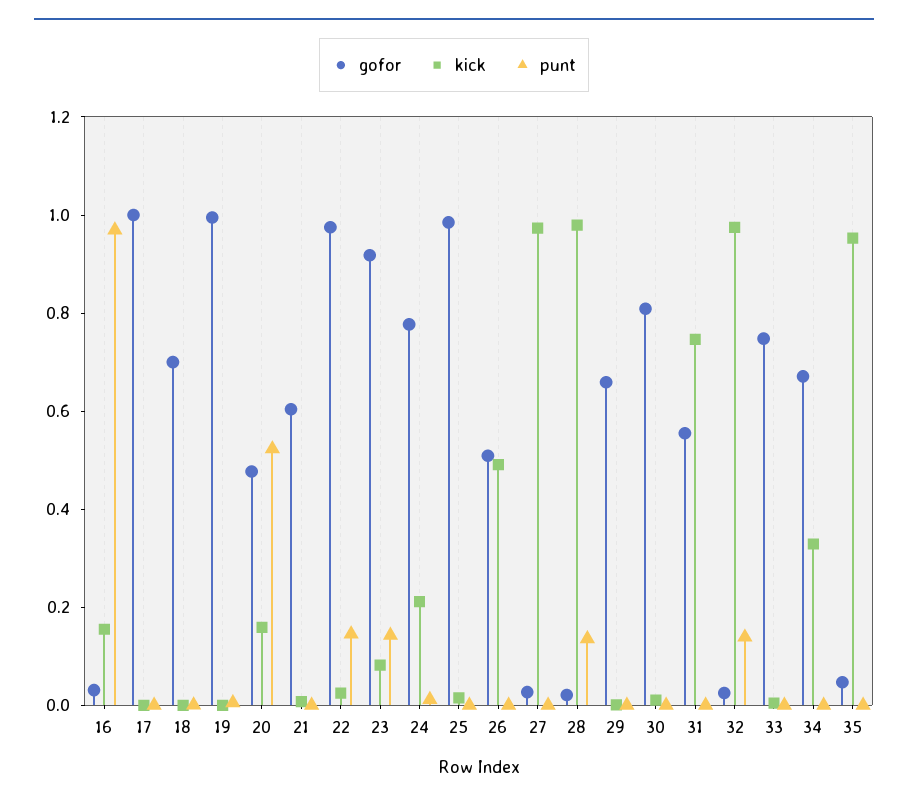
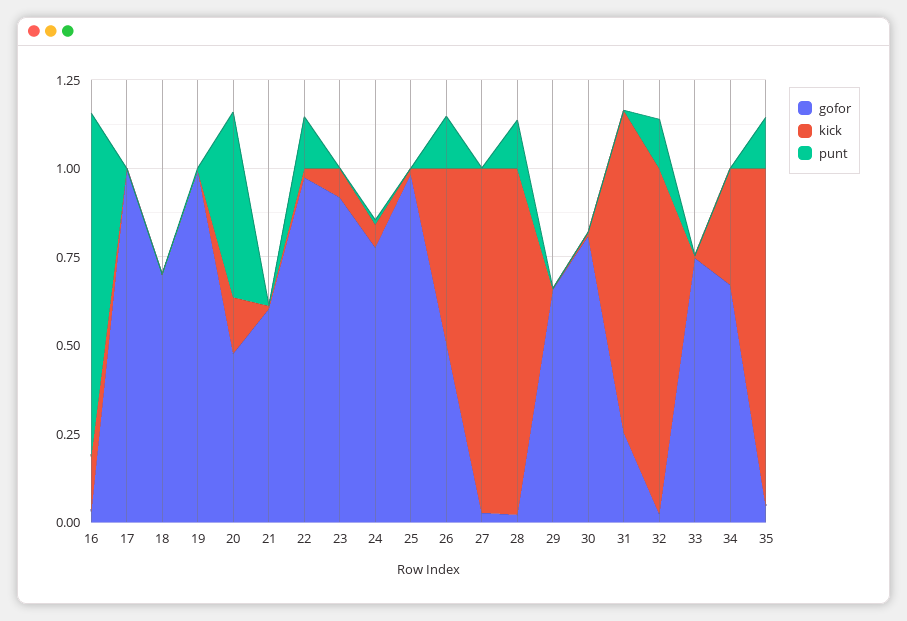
punt, 23: 0.15 -> 0
kick, 24: 0.2 -> 0.05
punt, 26: 0 -> 0.15
gofor, 31: 0.55 -> 0.25
kick, 31: 0.75 -> 0.9
punt, 35: 0 -> 0.15

